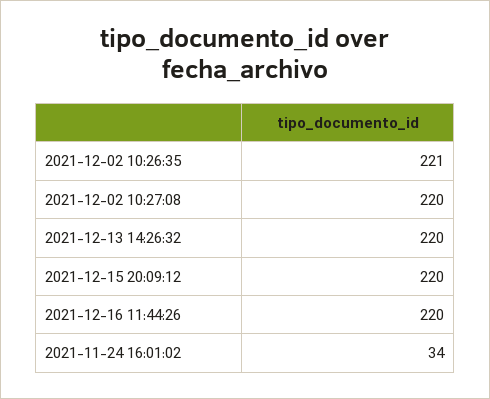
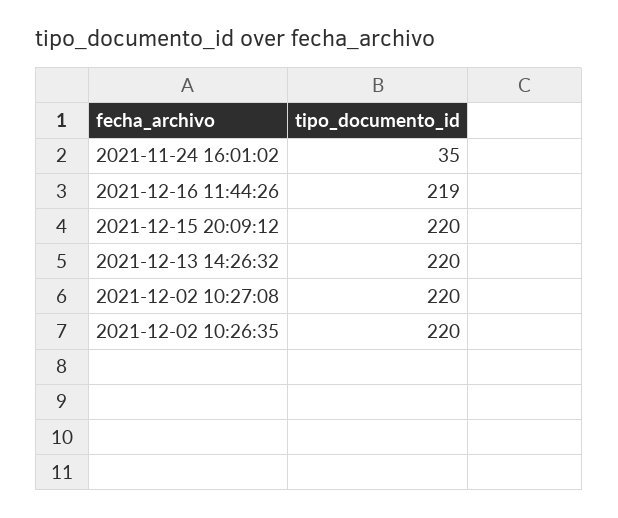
2021-12-02 10:26:35: 221 -> 220
2021-12-16 11:44:26: 220 -> 219
2021-11-24 16:01:02: 34 -> 35

